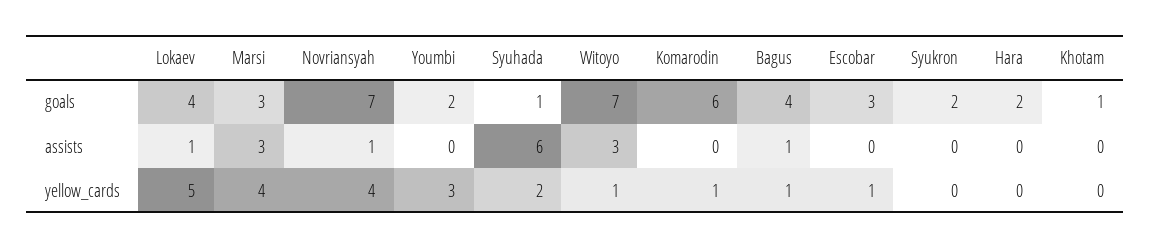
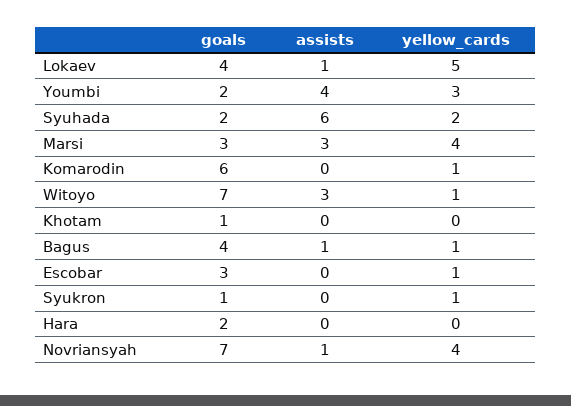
Syuhada, goals: 1 -> 2
Syukron, goals: 2 -> 1
Youmbi, assists: 0 -> 4
Syukron, yellow_cards: 0 -> 1

